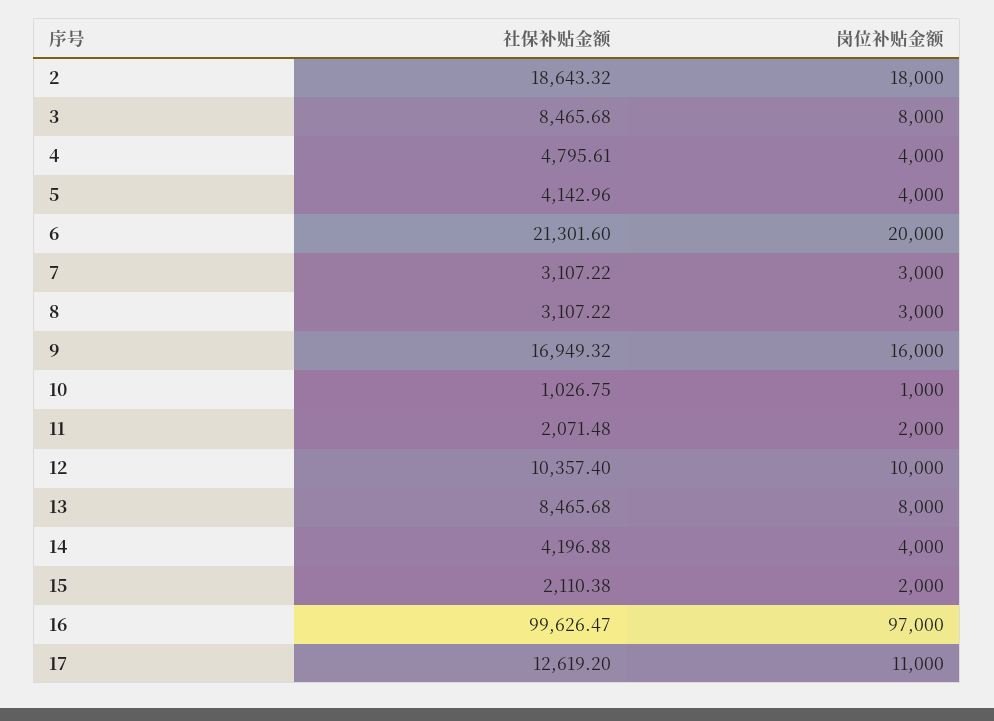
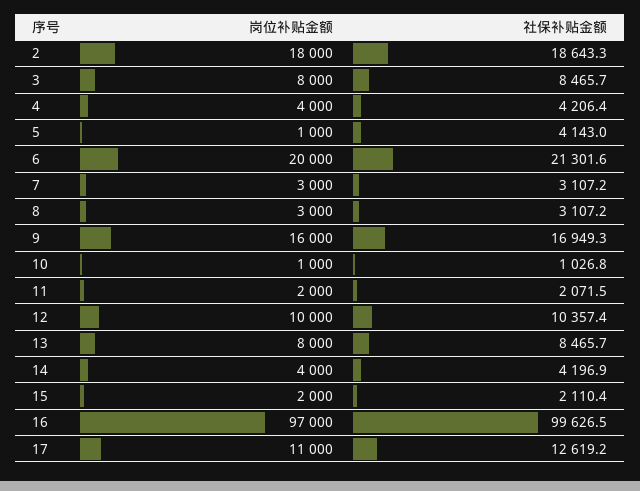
社保补贴金额, 4: 4795.61 -> 4206.4
岗位补贴金额, 5: 4000 -> 1000

